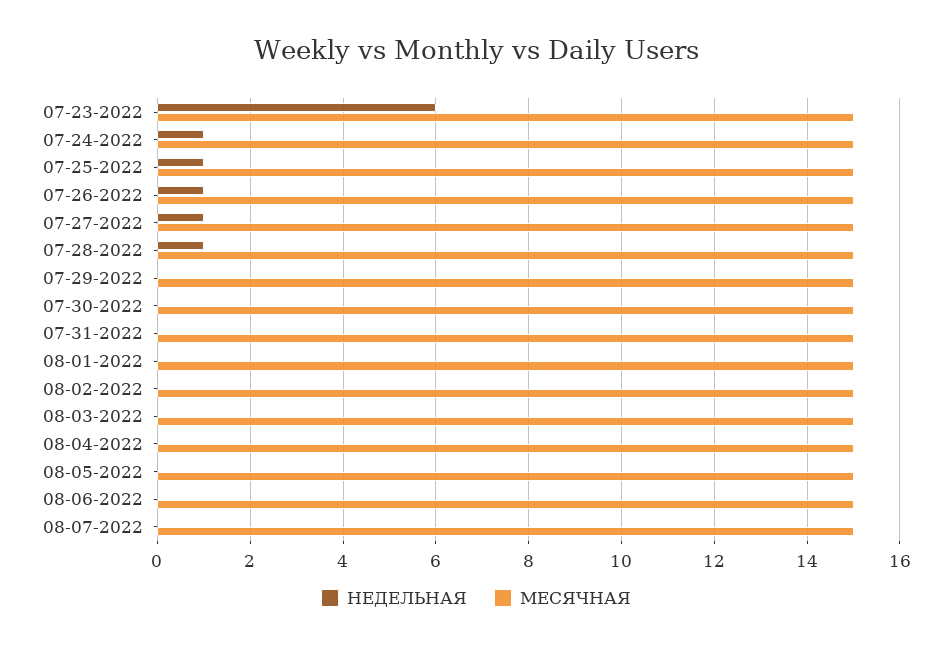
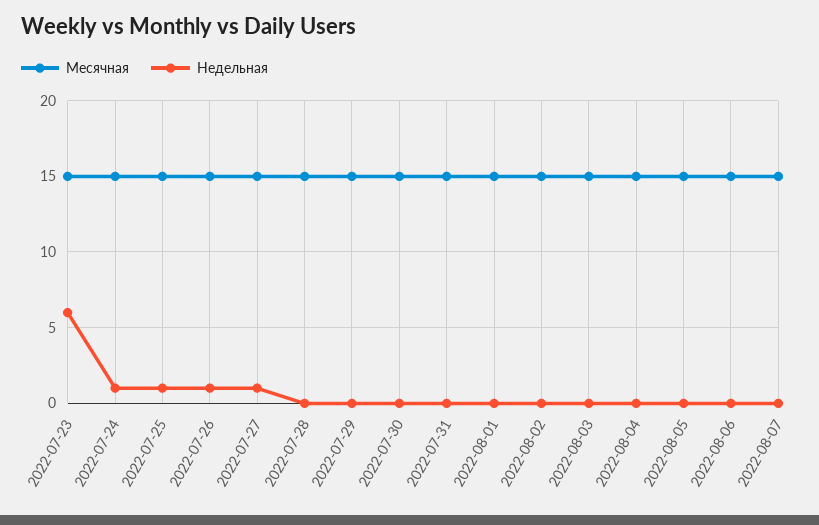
НЕДЕЛЬНАЯ, 07-28-2022: 1 -> 0

